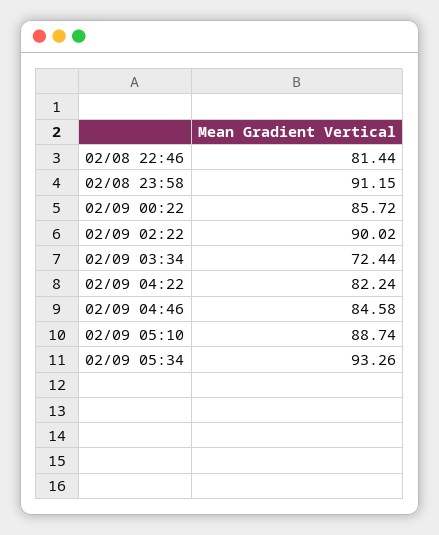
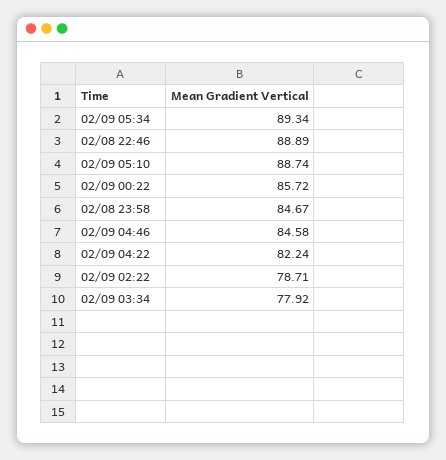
02/08 22:46: 81.44 -> 88.89
02/08 23:58: 91.15 -> 84.67
02/09 02:22: 90.02 -> 78.71
02/09 03:34: 72.44 -> 77.92
02/09 05:34: 93.26 -> 89.34

